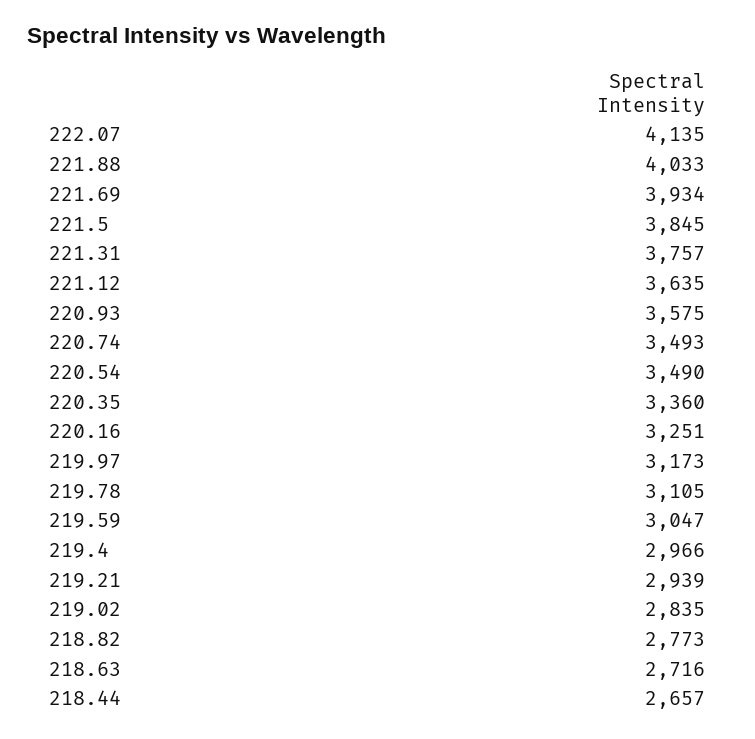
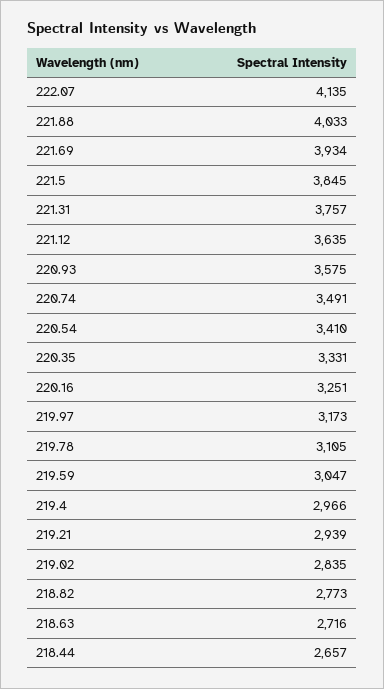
220.74: 3493 -> 3491
220.54: 3490 -> 3410
220.35: 3360 -> 3331

